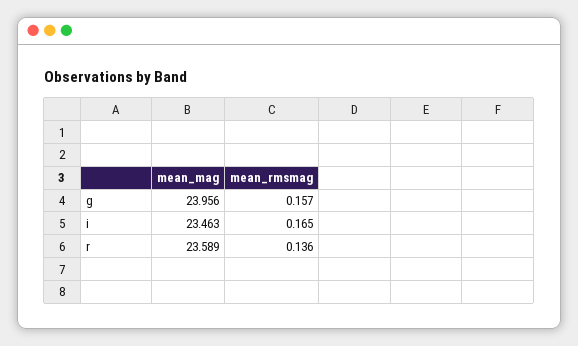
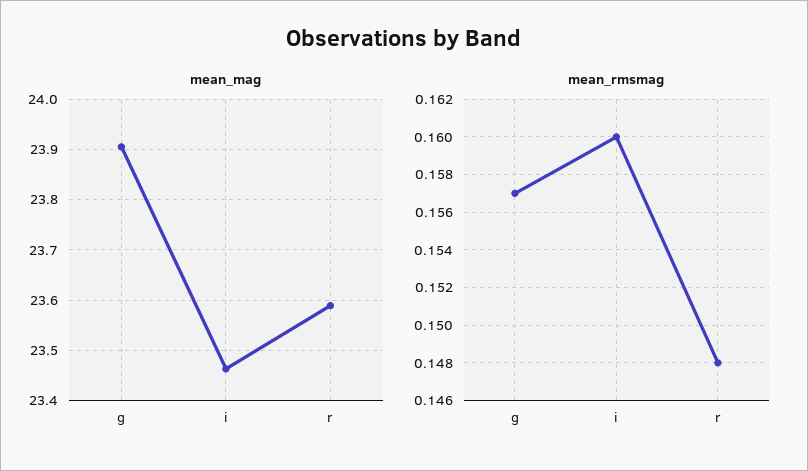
mean_mag, g: 23.956 -> 23.9
mean_rmsmag, i: 0.165 -> 0.16
mean_rmsmag, r: 0.136 -> 0.148

